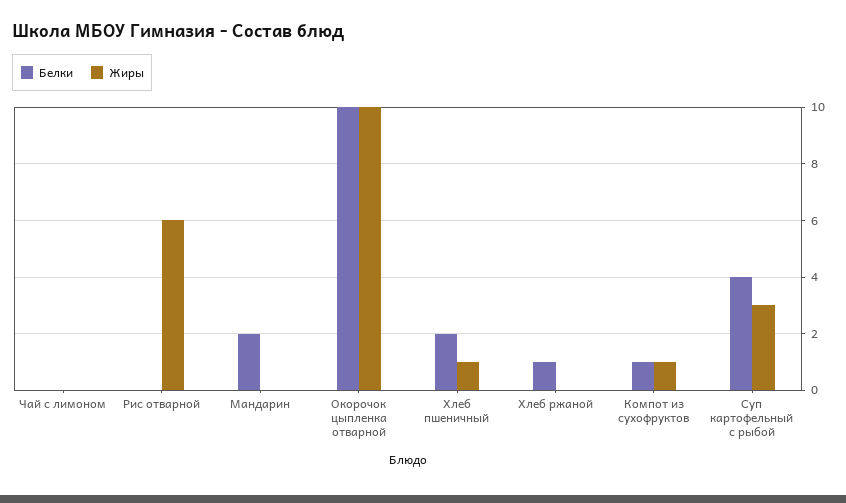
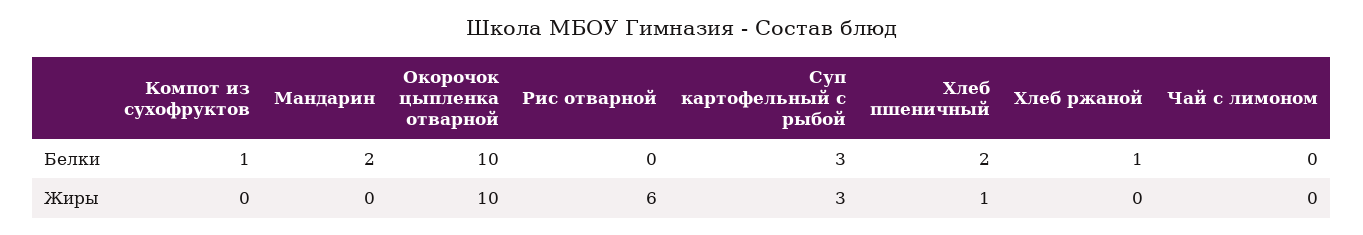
Жиры, Компот из сухофруктов: 1 -> 0
Белки, Суп картофельный с рыбой: 4 -> 3

